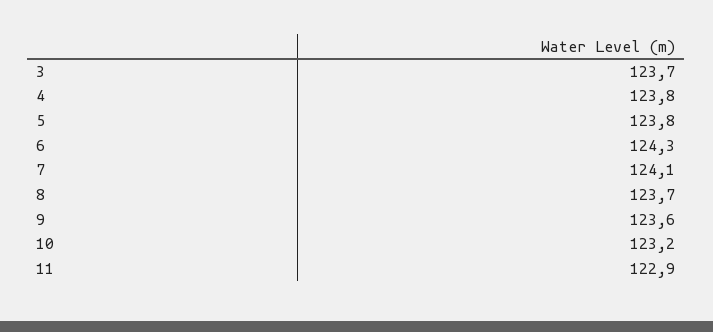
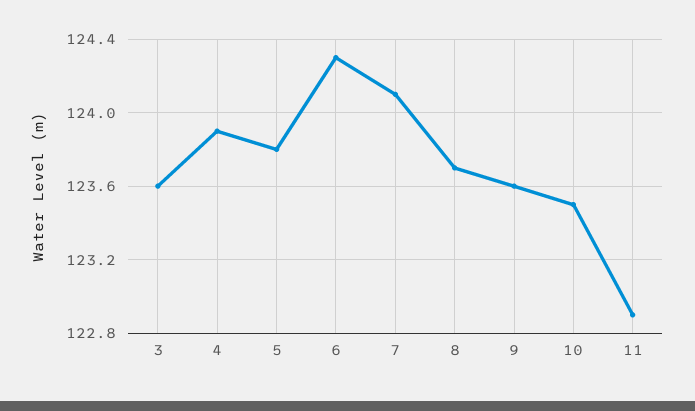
3: 123.7 -> 123.6
4: 123.8 -> 123.9
10: 123.2 -> 123.5

